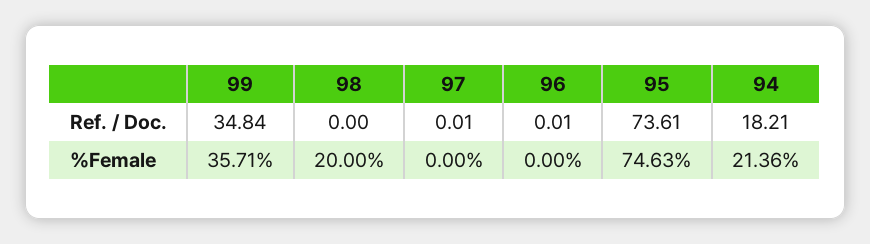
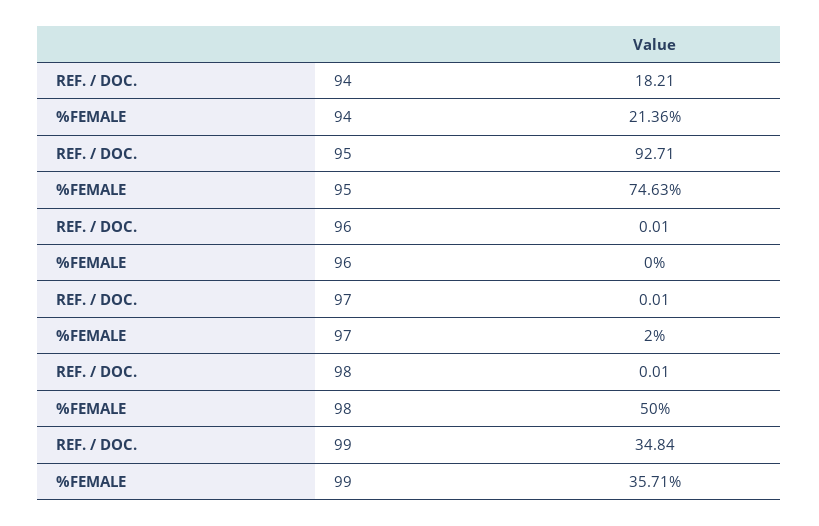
98, Ref. / Doc.: 0 -> 0.01
95, Ref. / Doc.: 73.61 -> 92.71
98, %Female: 20 -> 50
97, %Female: 0 -> 2

